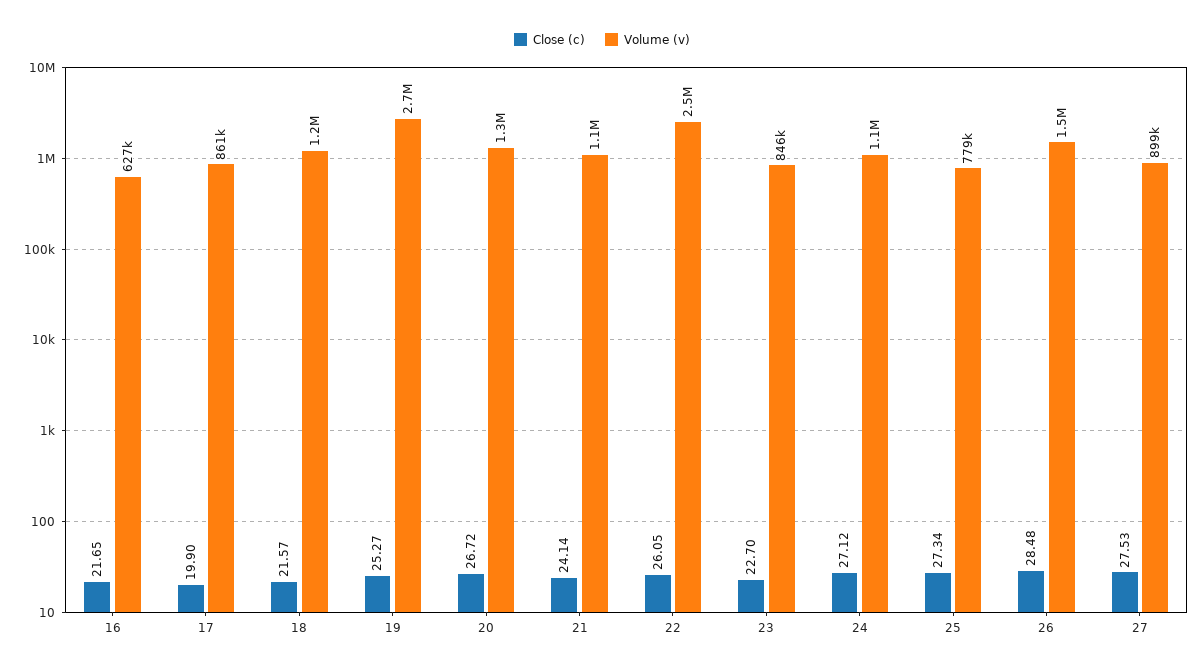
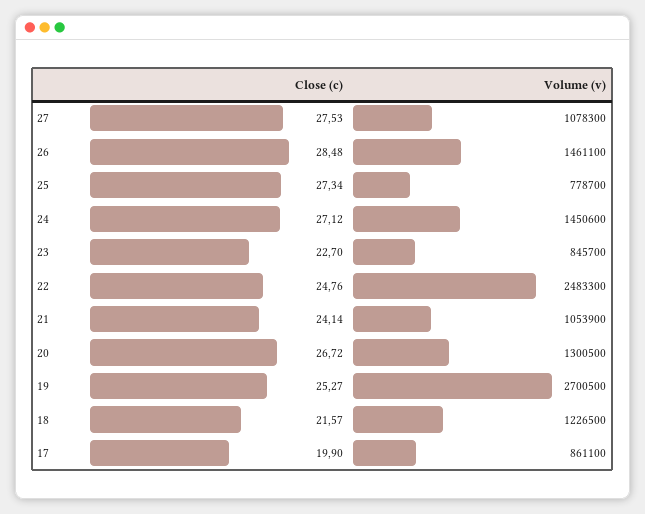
Close (c), 16: 21.65 -> none
Volume (v), 16: 627000 -> none
Close (c), 22: 26.05 -> 24.76
Volume (v), 24: 1100000 -> 1450600
Volume (v), 27: 899000 -> 1078300

